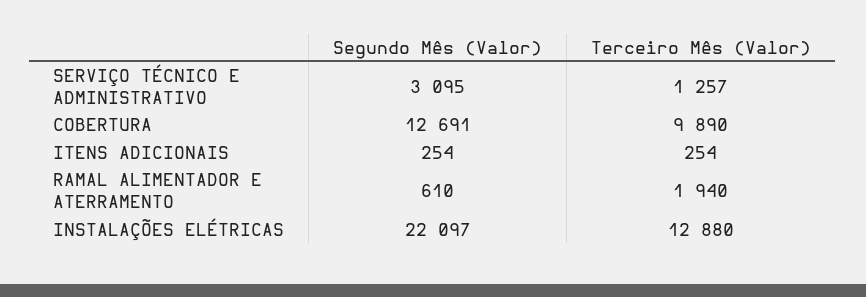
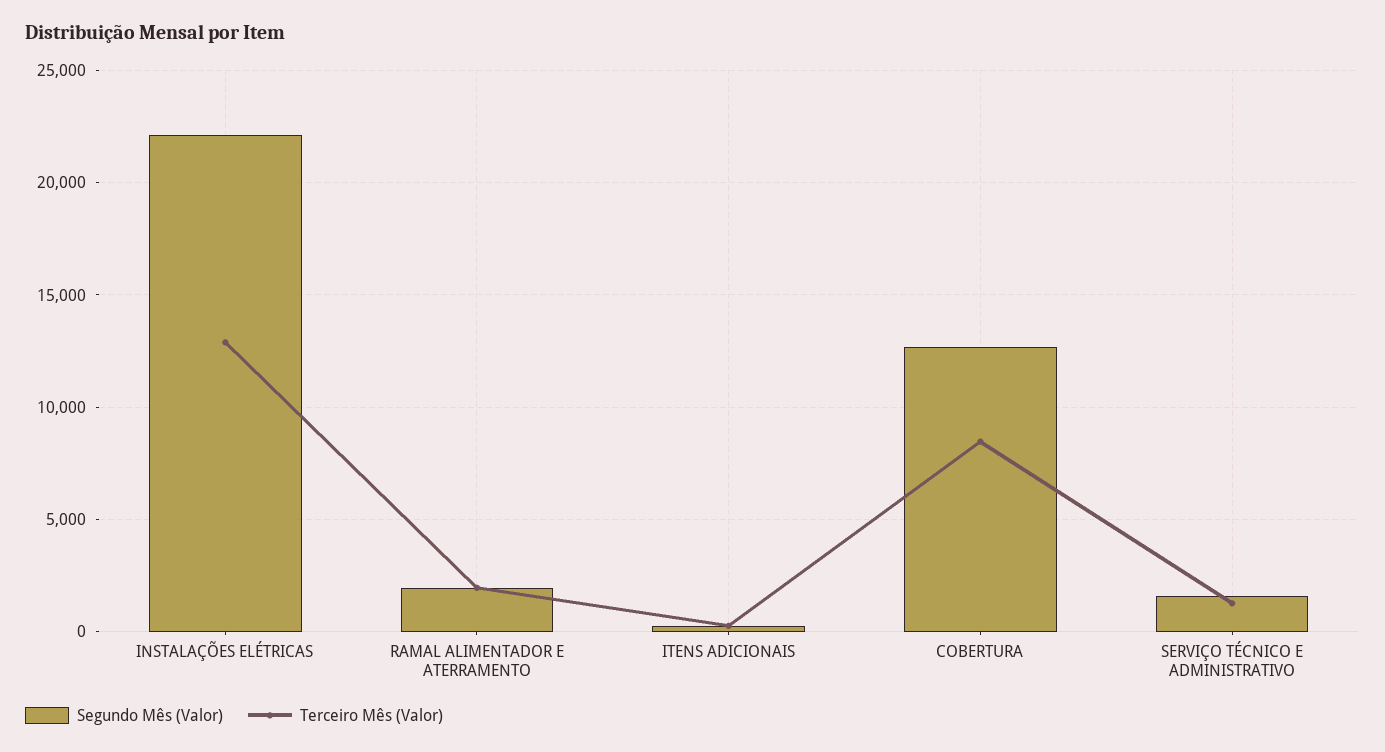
Segundo Mês (Valor), SERVIÇO TÉCNICO E ADMINISTRATIVO: 3095 -> 1500
Terceiro Mês (Valor), COBERTURA: 9890 -> 8500
Segundo Mês (Valor), RAMAL ALIMENTADOR E ATERRAMENTO: 610 -> 2000

